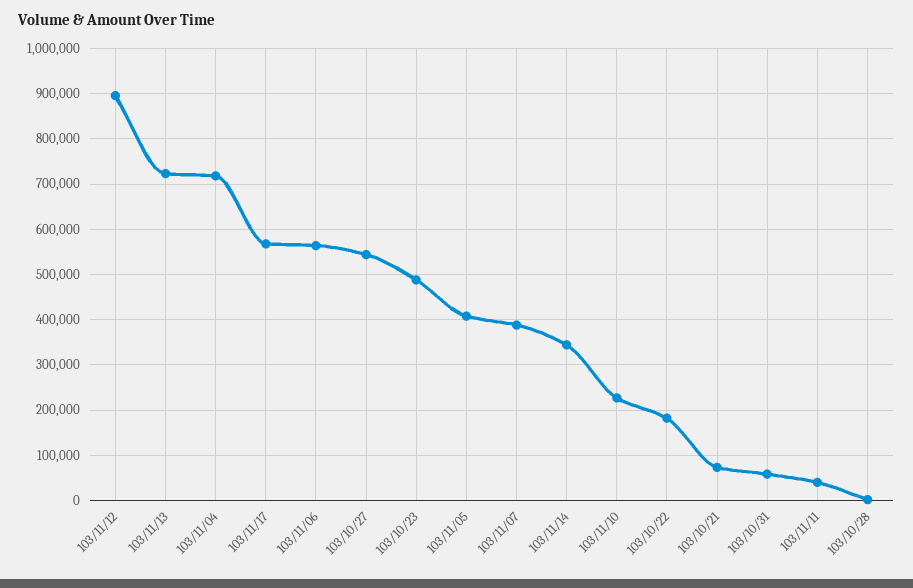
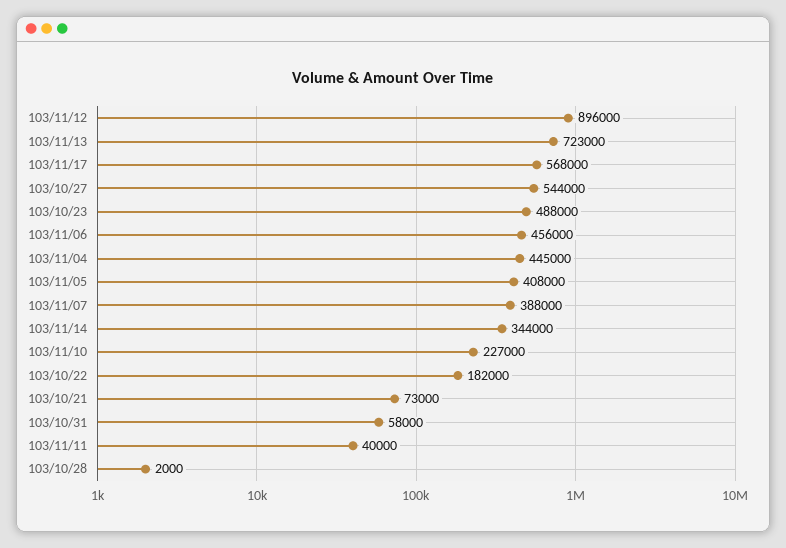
103/11/04: 720000 -> 445000
103/11/06: 560000 -> 456000

